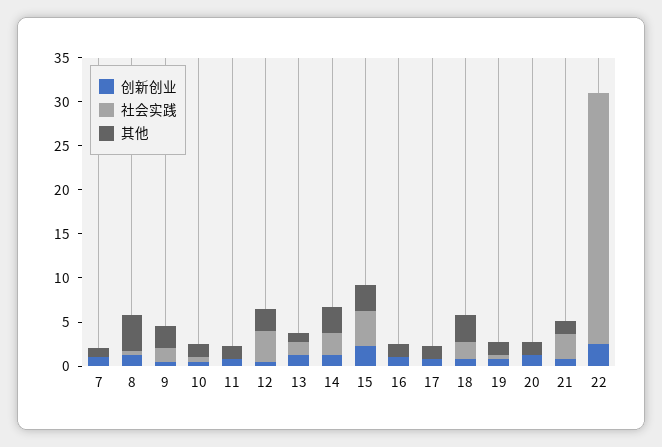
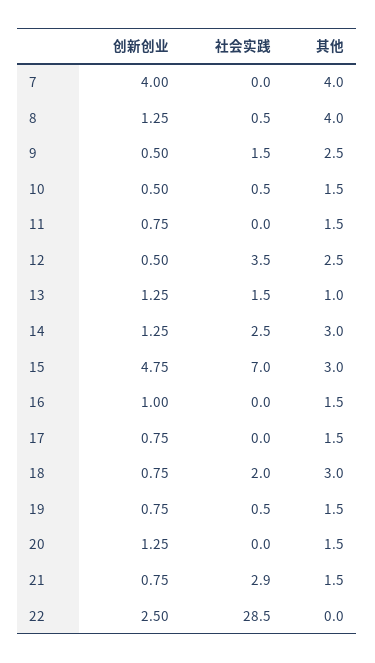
创新创业, 7: 1 -> 4
其他, 7: 1 -> 4
创新创业, 15: 2 -> 4.75
社会实践, 15: 4 -> 7

